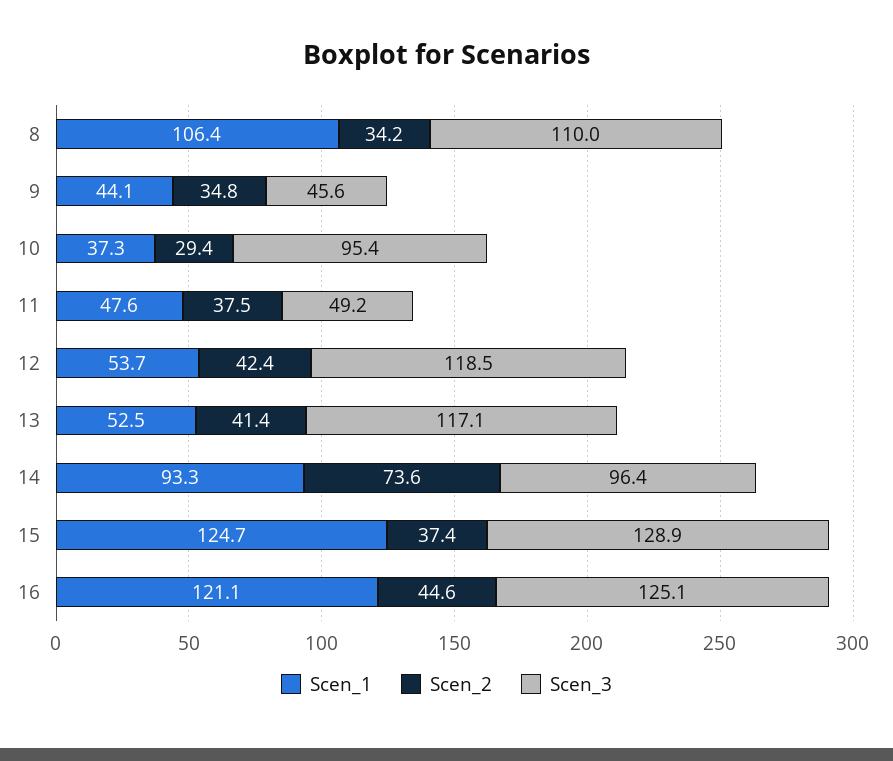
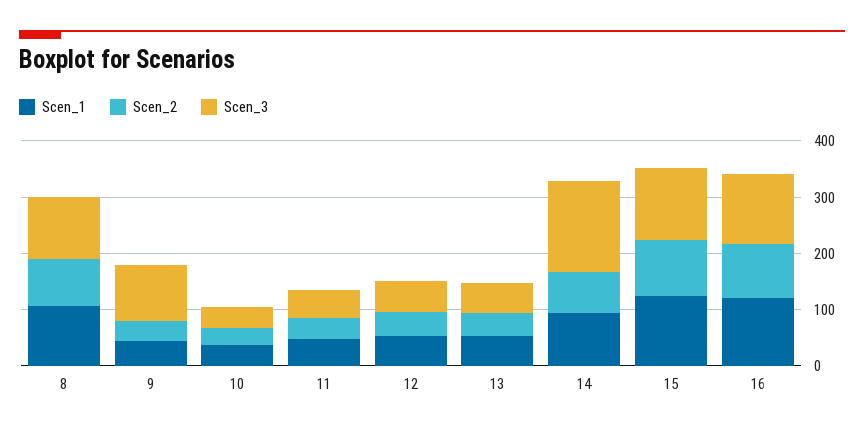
Scen_2, 8: 34.2 -> 80
Scen_3, 9: 45.6 -> 100
Scen_3, 10: 95.4 -> 40
Scen_3, 12: 118.5 -> 60
Scen_3, 13: 117.1 -> 60
Scen_3, 14: 96.4 -> 160
Scen_2, 15: 37.4 -> 100
Scen_2, 16: 44.6 -> 100

